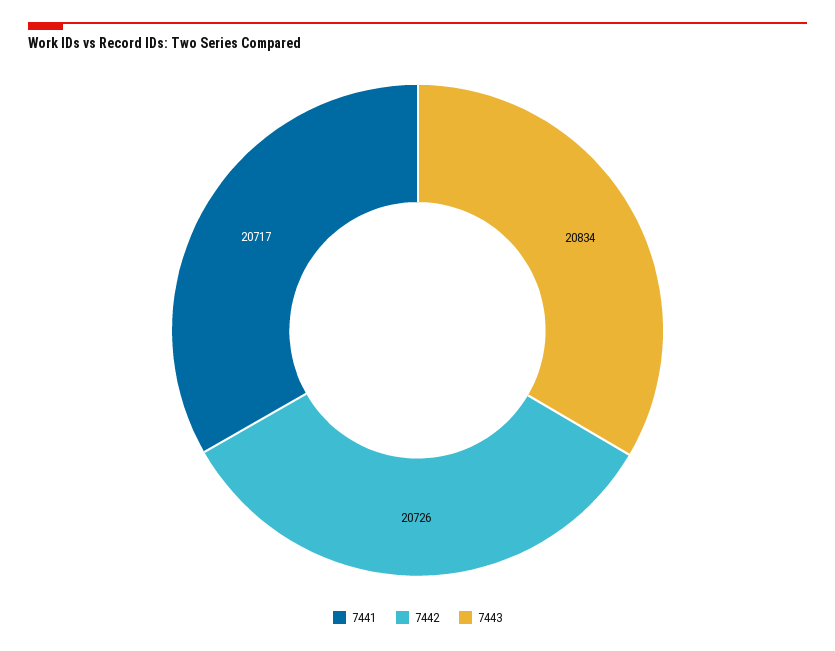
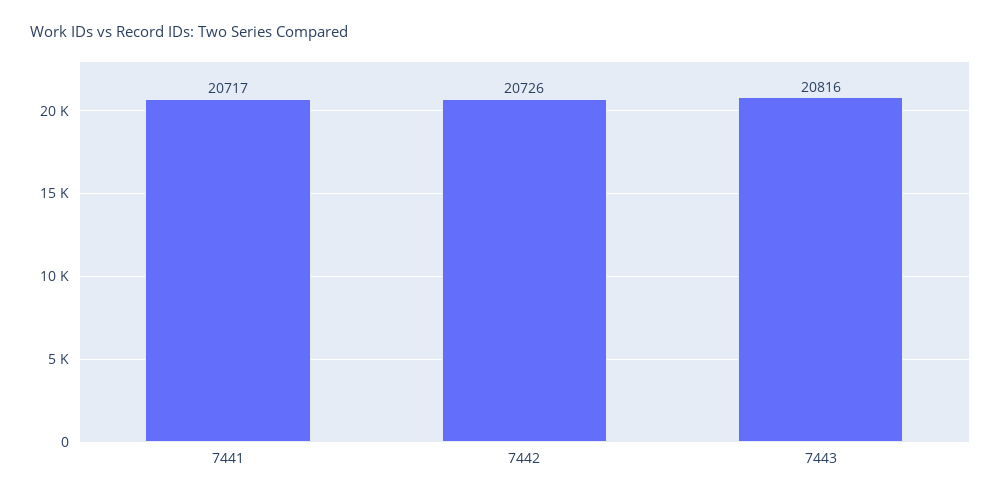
7443: 20834 -> 20816

